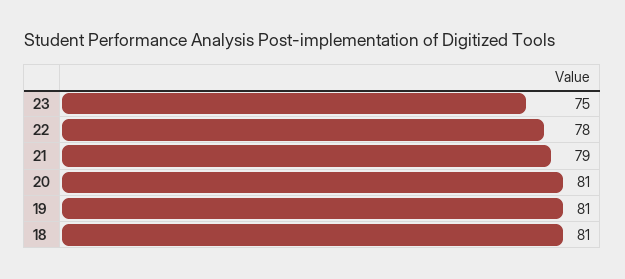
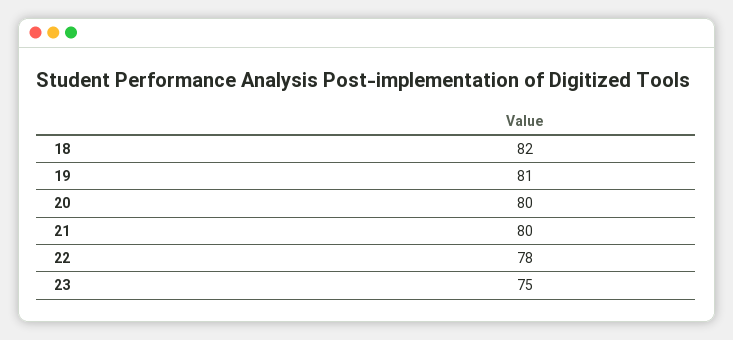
21: 79 -> 80
20: 81 -> 80
18: 81 -> 82

